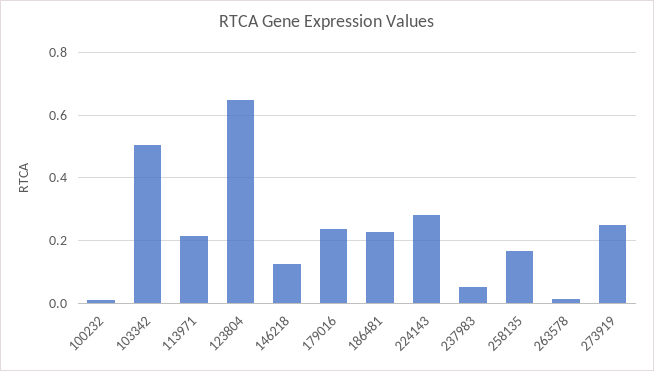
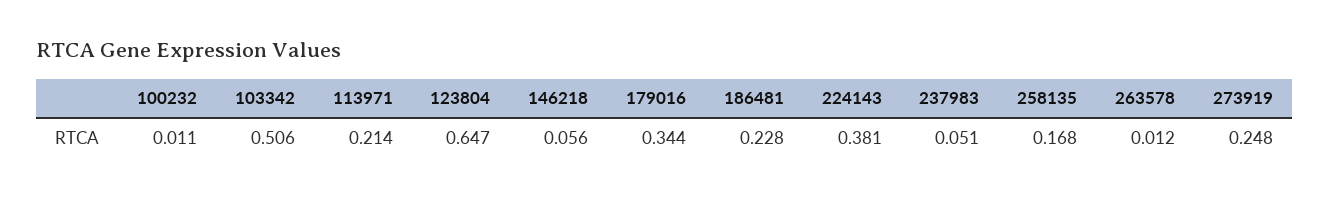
146218: 0.12 -> 0.056
179016: 0.24 -> 0.344
224143: 0.28 -> 0.381

